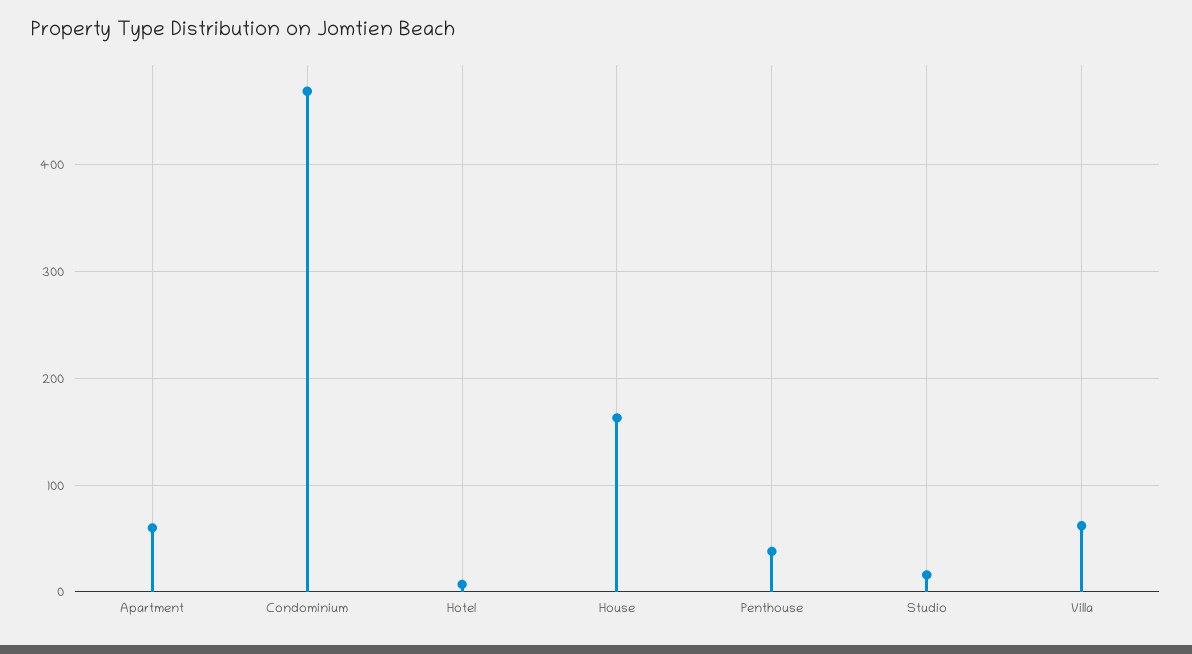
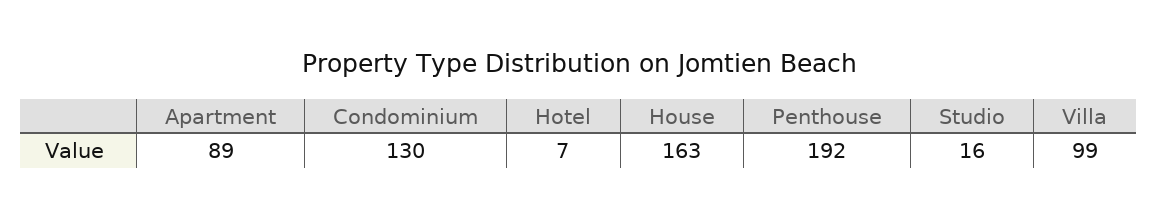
Apartment: 60 -> 89
Condominium: 470 -> 130
Penthouse: 40 -> 192
Villa: 60 -> 99

